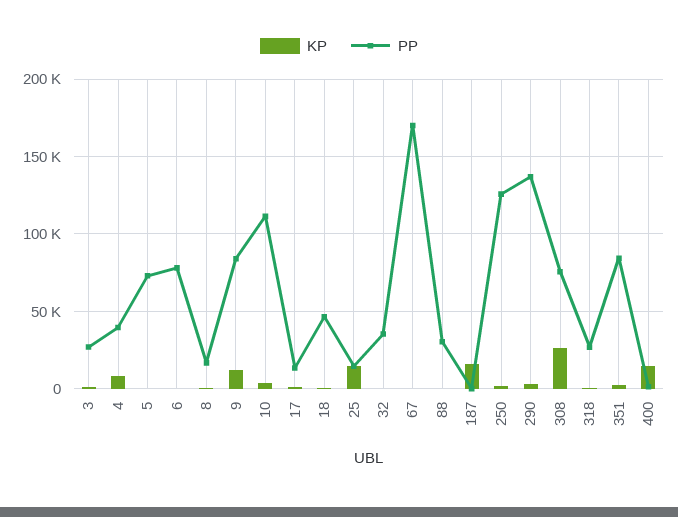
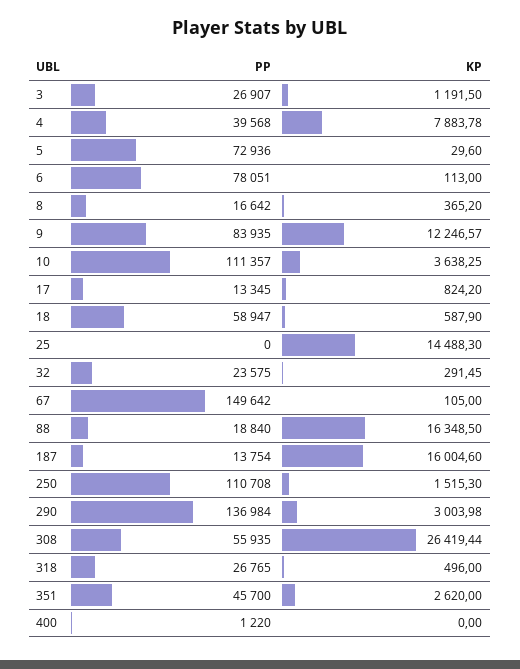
PP, 18: 45000 -> 58947
PP, 25: 15000 -> 0
PP, 32: 35000 -> 23575
PP, 67: 170000 -> 149642
KP, 88: 0 -> 16348.5
PP, 88: 30000 -> 18840
PP, 187: 0 -> 13754
PP, 250: 125000 -> 110708
PP, 308: 75000 -> 55935
PP, 351: 85000 -> 45700
KP, 400: 15000 -> 0

